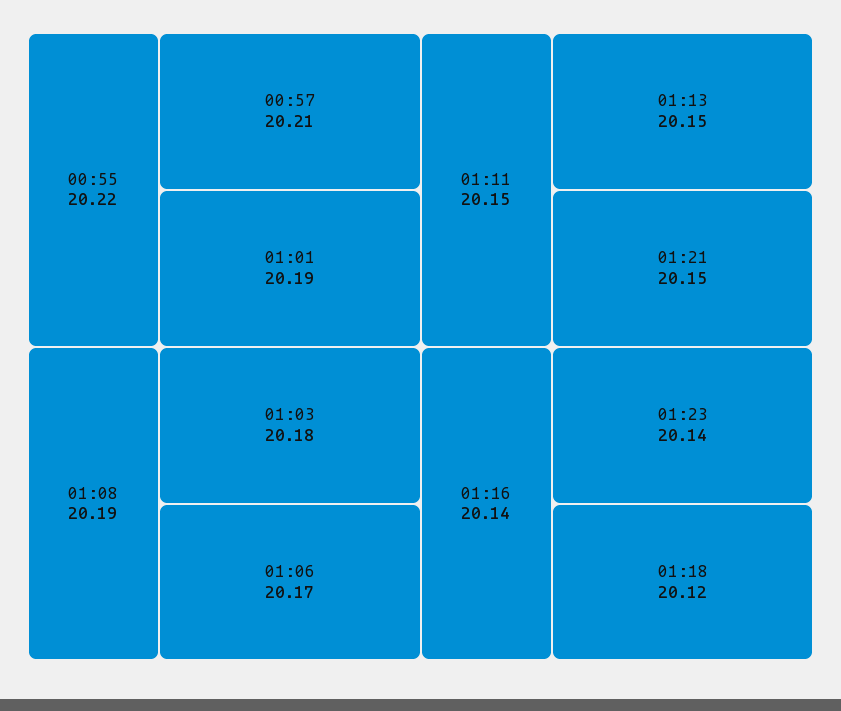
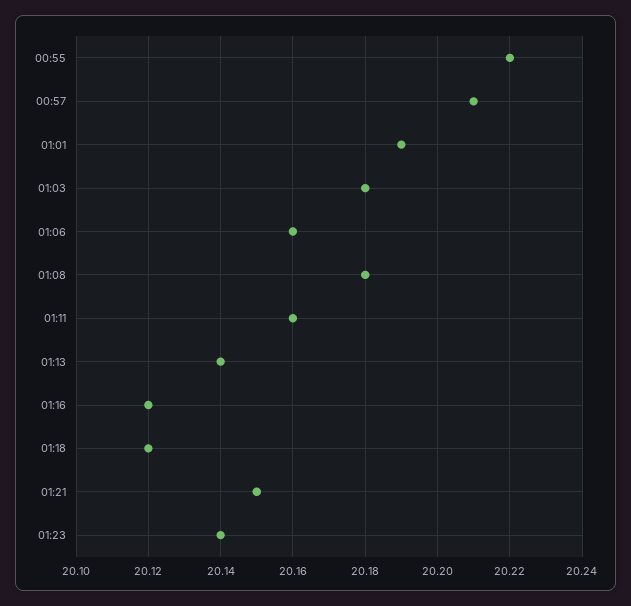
01:08: 20.19 -> 20.18
01:06: 20.17 -> 20.16
01:11: 20.15 -> 20.16
01:13: 20.15 -> 20.14
01:16: 20.14 -> 20.12

